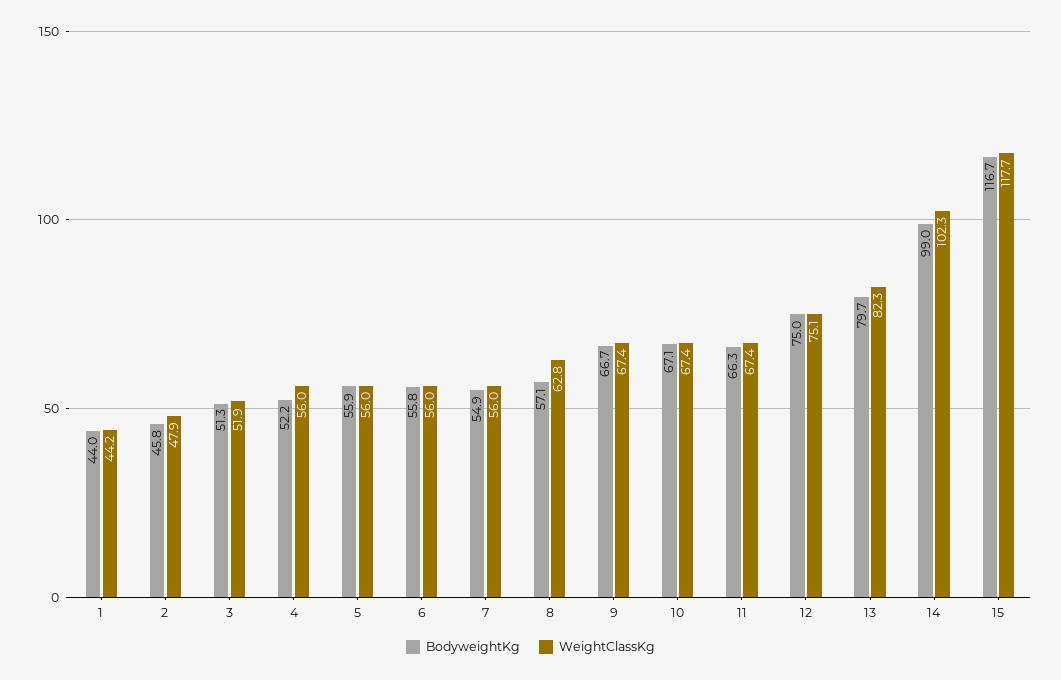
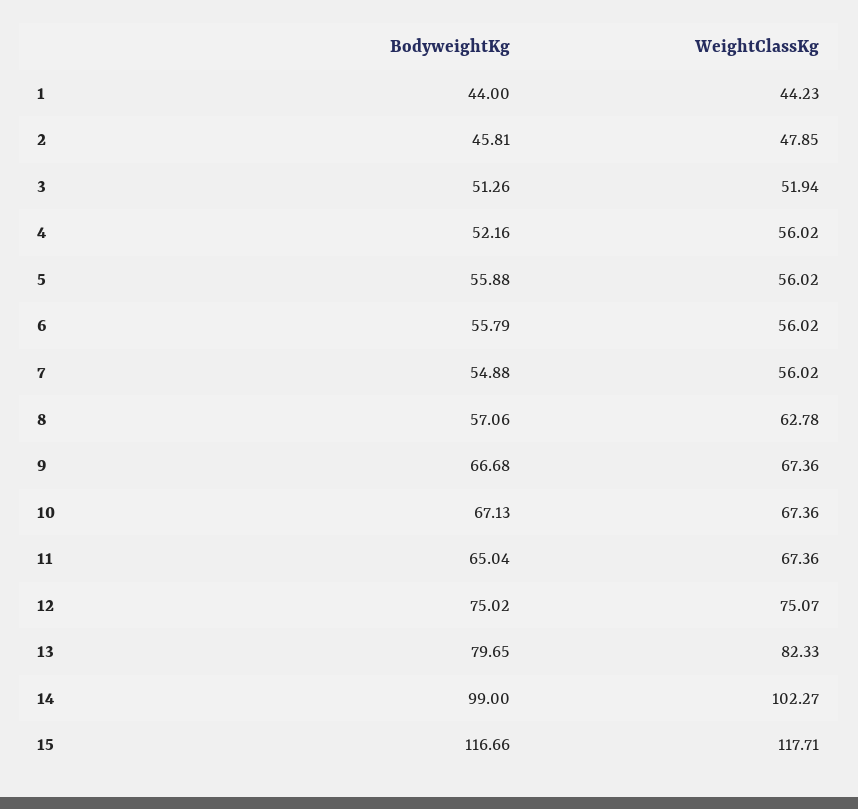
BodyweightKg, 11: 66.3 -> 65.04

